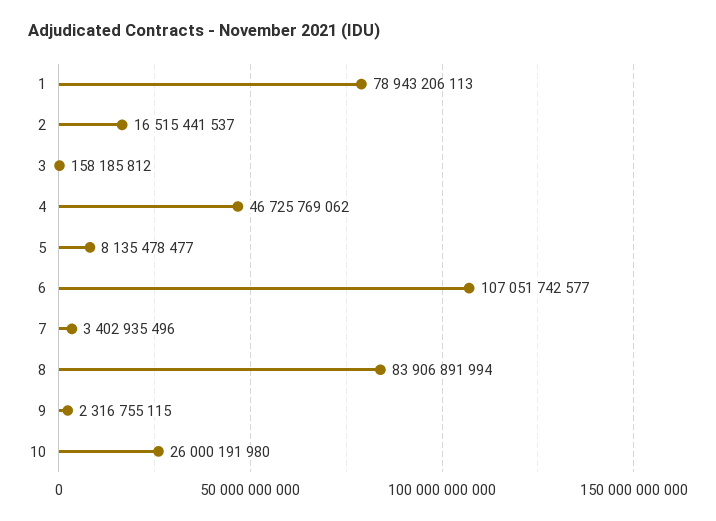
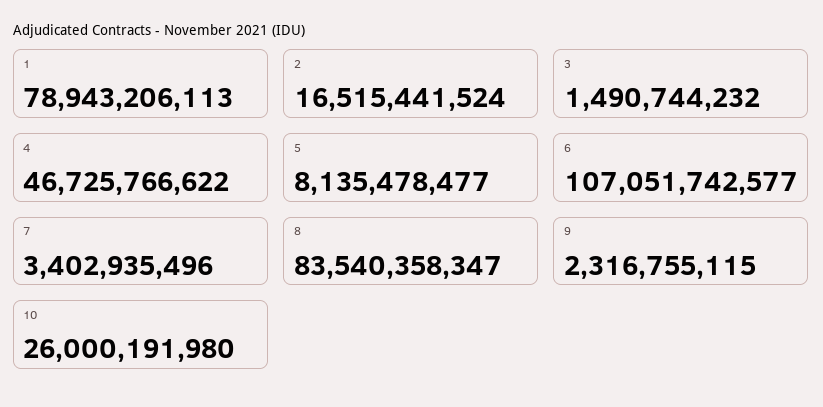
2: 16515441537 -> 16515441524
3: 158185812 -> 1490744232
4: 46725769062 -> 46725766622
8: 83906891994 -> 83540358347

